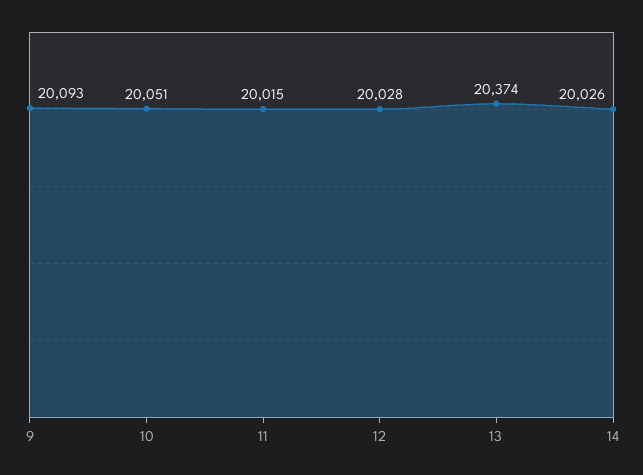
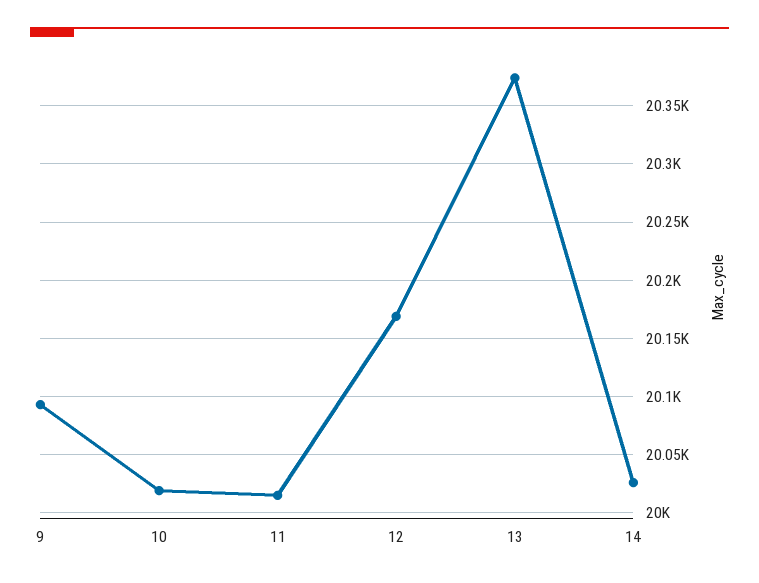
10: 20051 -> 20020
12: 20028 -> 20170

